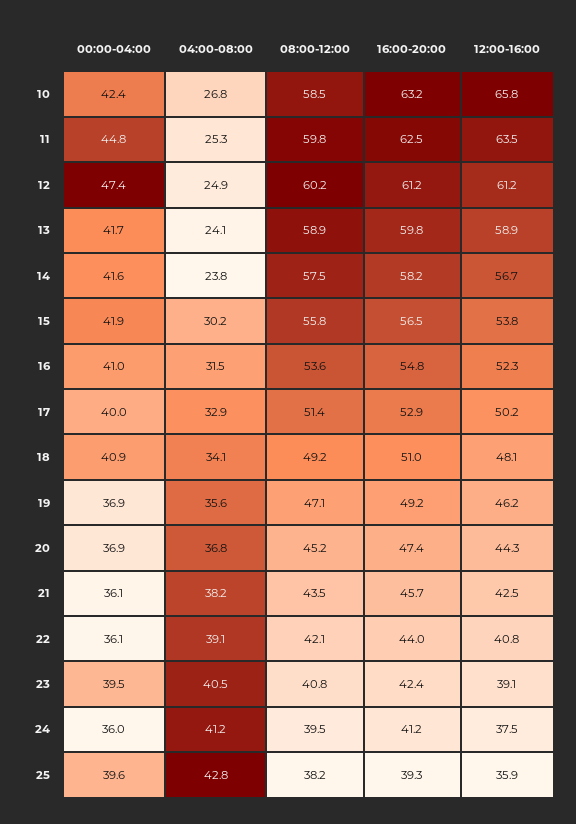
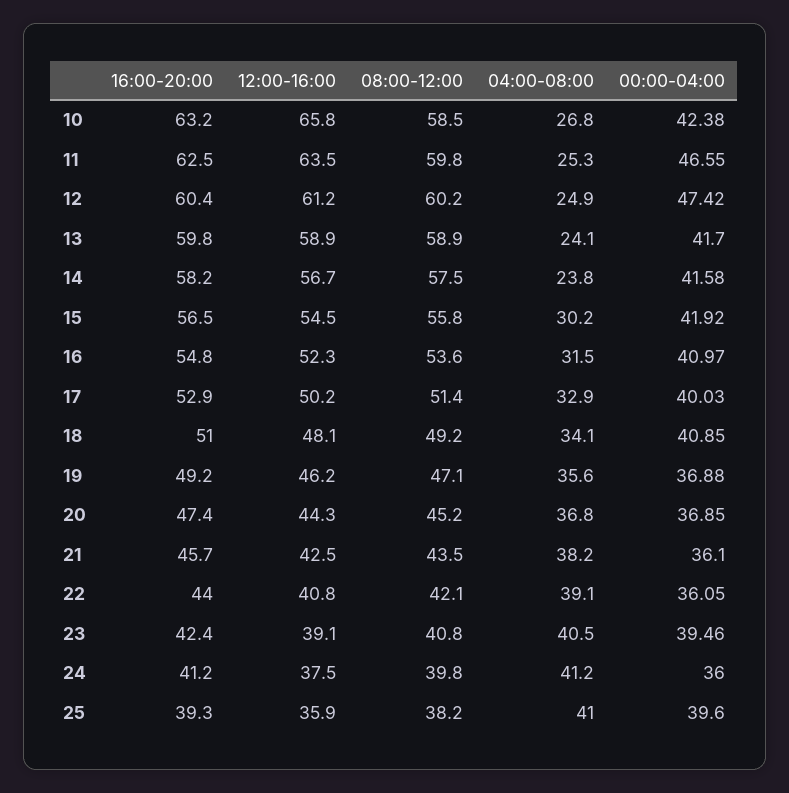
00:00-04:00, 11: 44.8 -> 46.55
16:00-20:00, 12: 61.2 -> 60.4
12:00-16:00, 15: 53.8 -> 54.5
08:00-12:00, 24: 39.5 -> 39.8
04:00-08:00, 25: 42.8 -> 41

